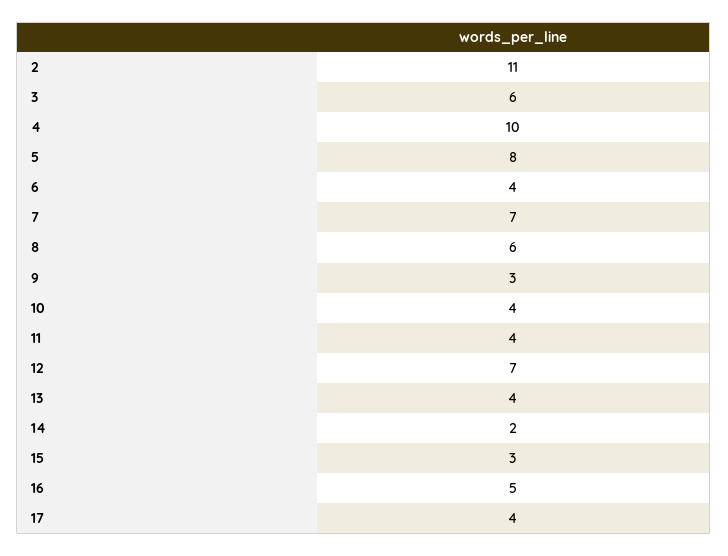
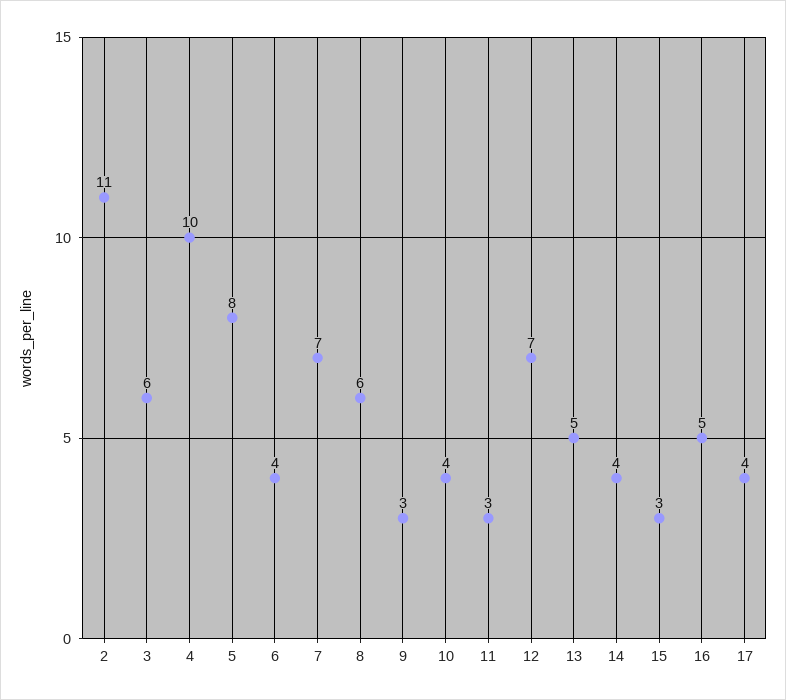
11: 4 -> 3
13: 4 -> 5
14: 2 -> 4

